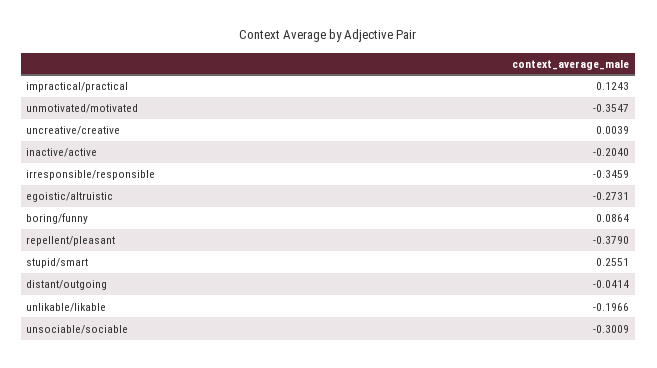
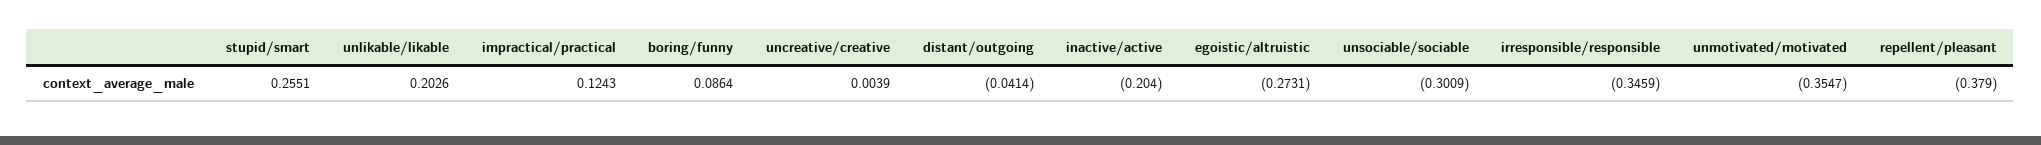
unlikable/likable: -0.1966 -> 0.2026

